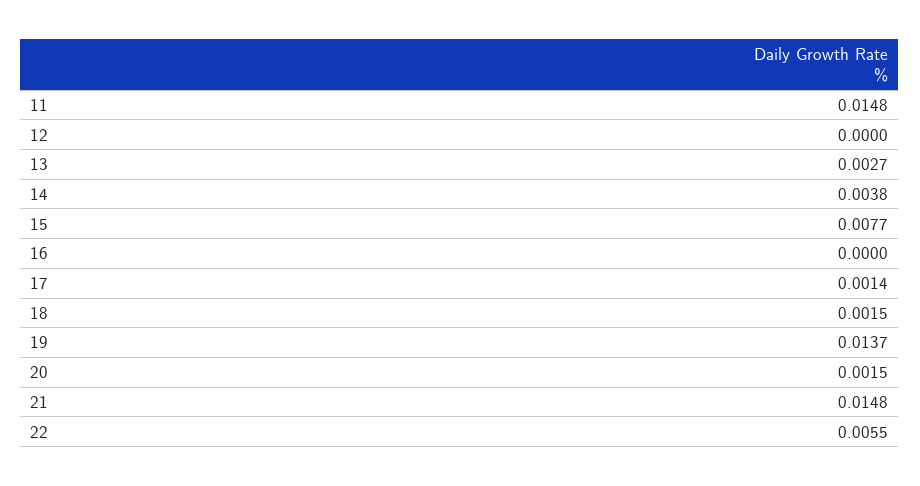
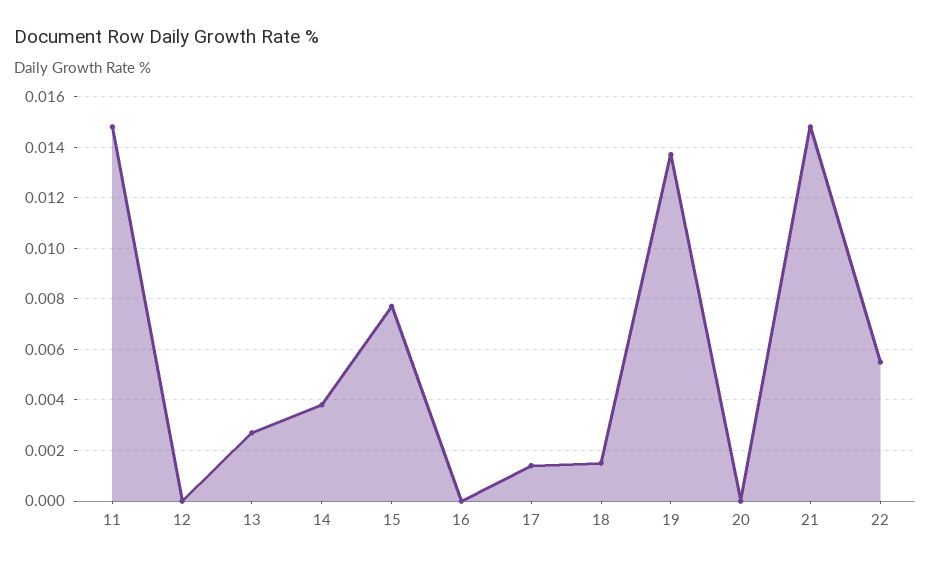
20: 0.0015 -> 0

